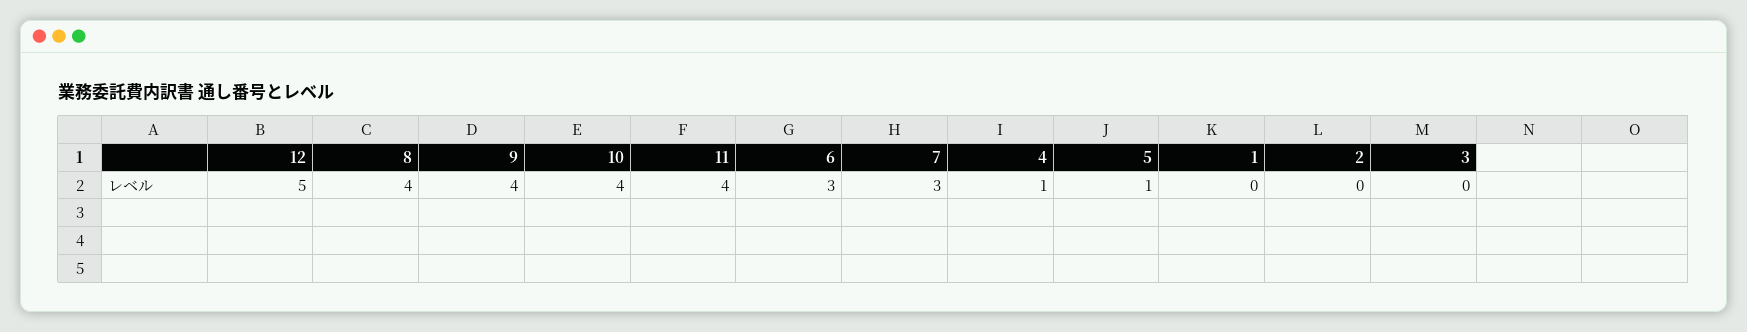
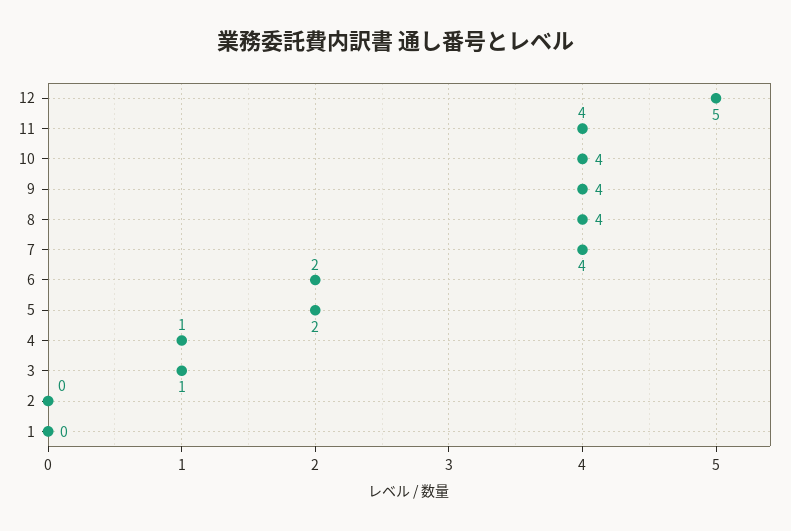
6: 3 -> 2
7: 3 -> 4
5: 1 -> 2
3: 0 -> 1

